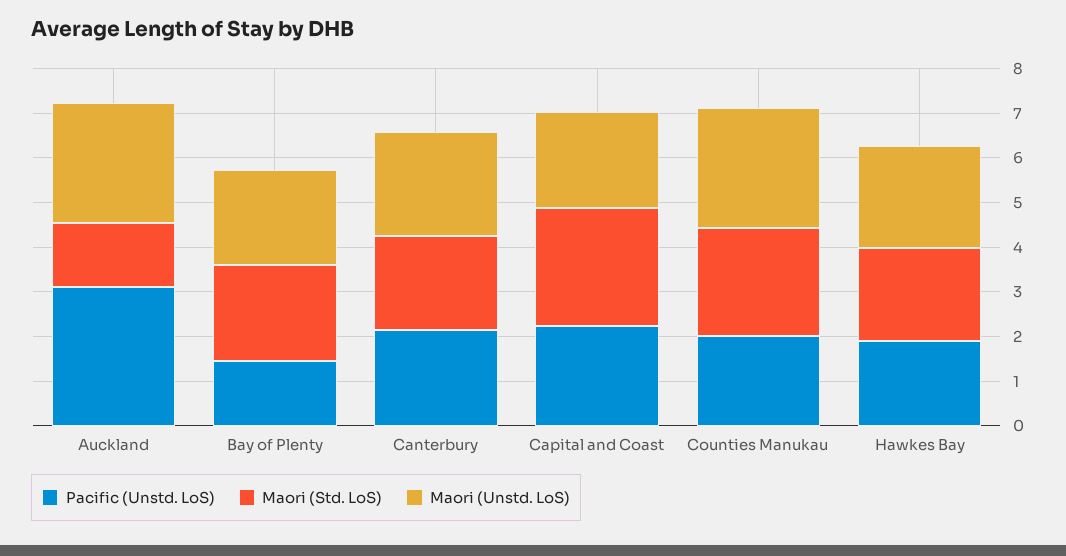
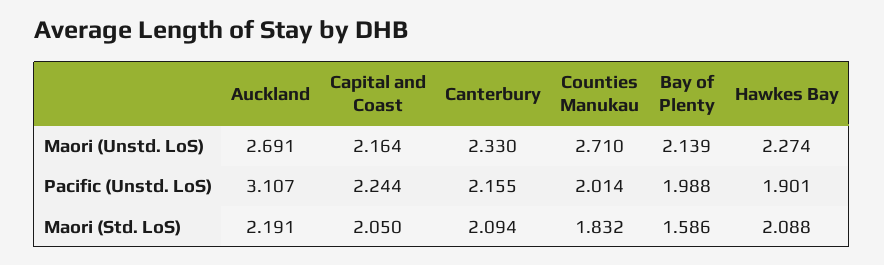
Maori (Std. LoS), Auckland: 1.4 -> 2.191
Pacific (Unstd. LoS), Bay of Plenty: 1.4 -> 1.988
Maori (Std. LoS), Bay of Plenty: 2.2 -> 1.586
Maori (Std. LoS), Capital and Coast: 2.6 -> 2.05
Maori (Std. LoS), Counties Manukau: 2.4 -> 1.832

